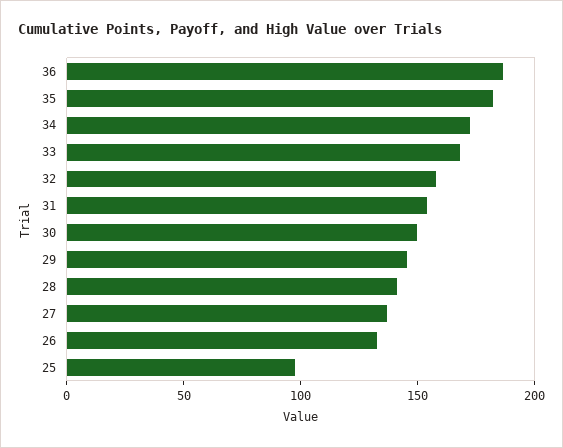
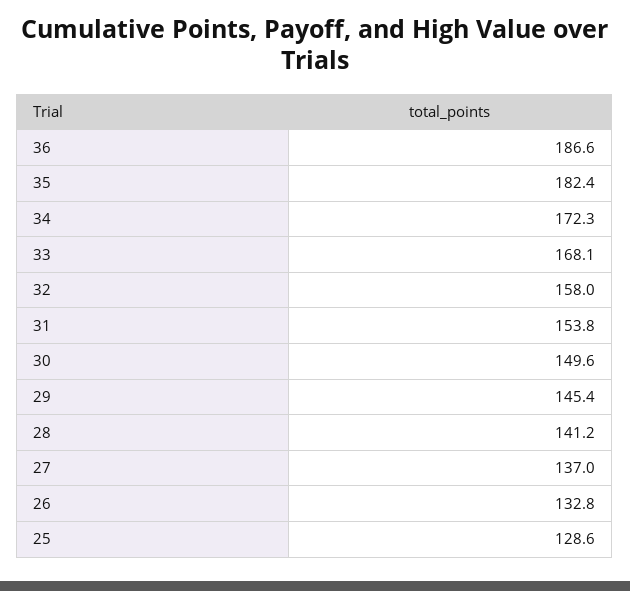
25: 100 -> 128.6

